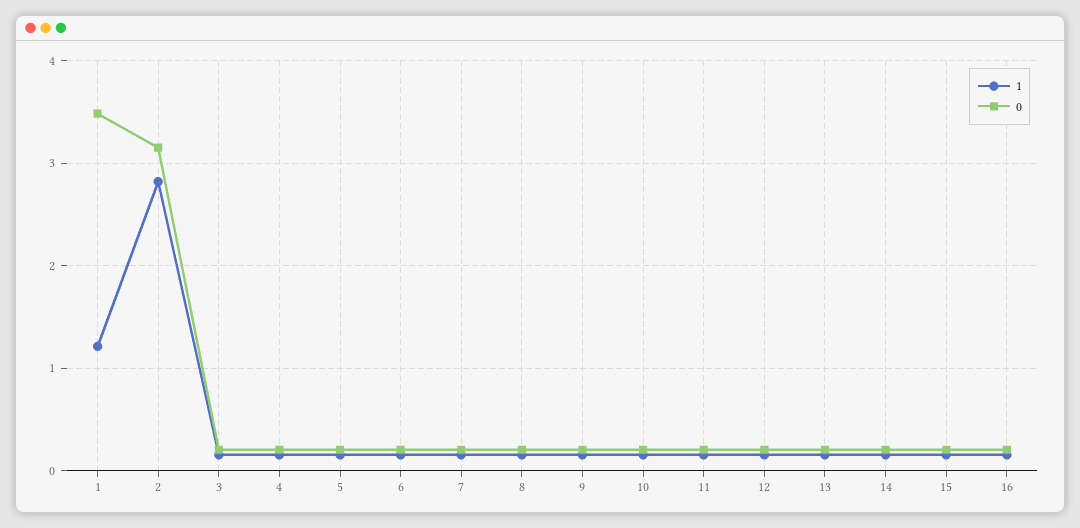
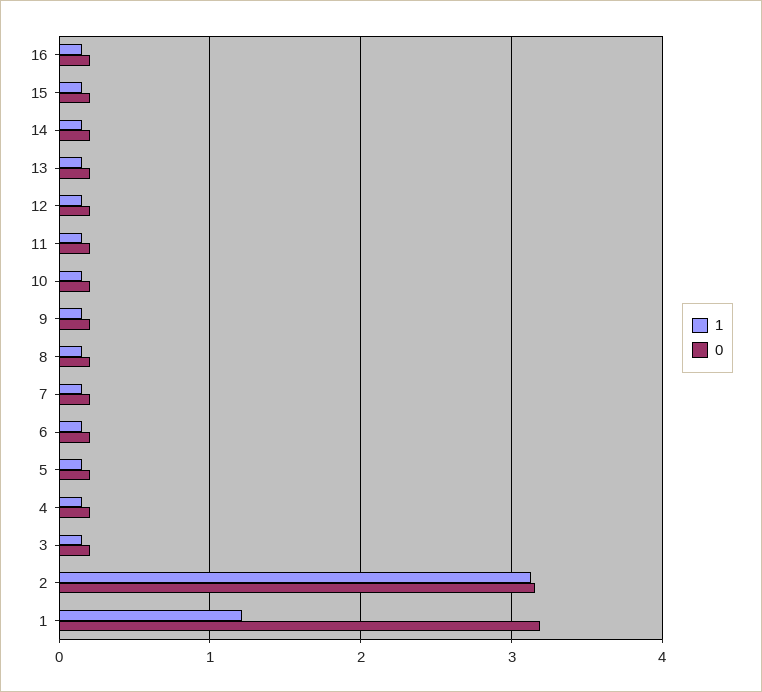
0, 1: 3.5 -> 3.2
1, 2: 2.8 -> 3.1

